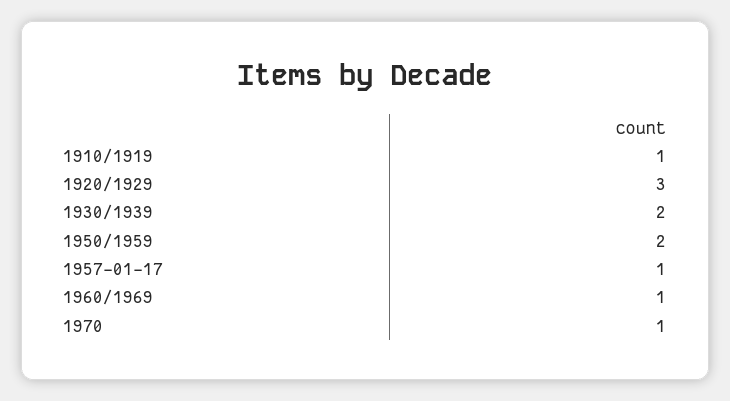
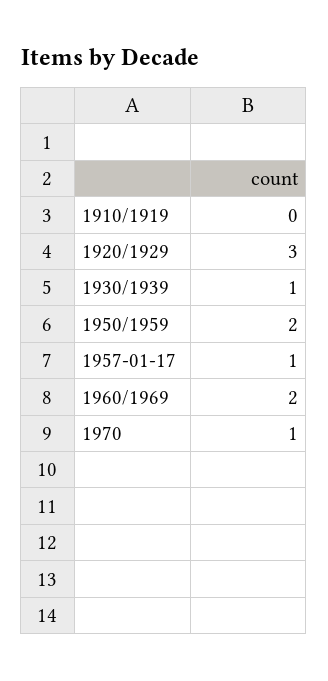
1910/1919: 1 -> 0
1930/1939: 2 -> 1
1960/1969: 1 -> 2

